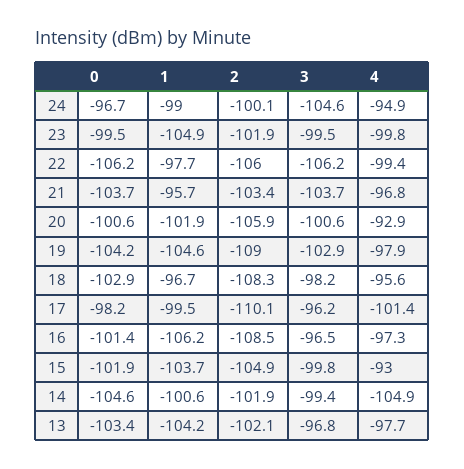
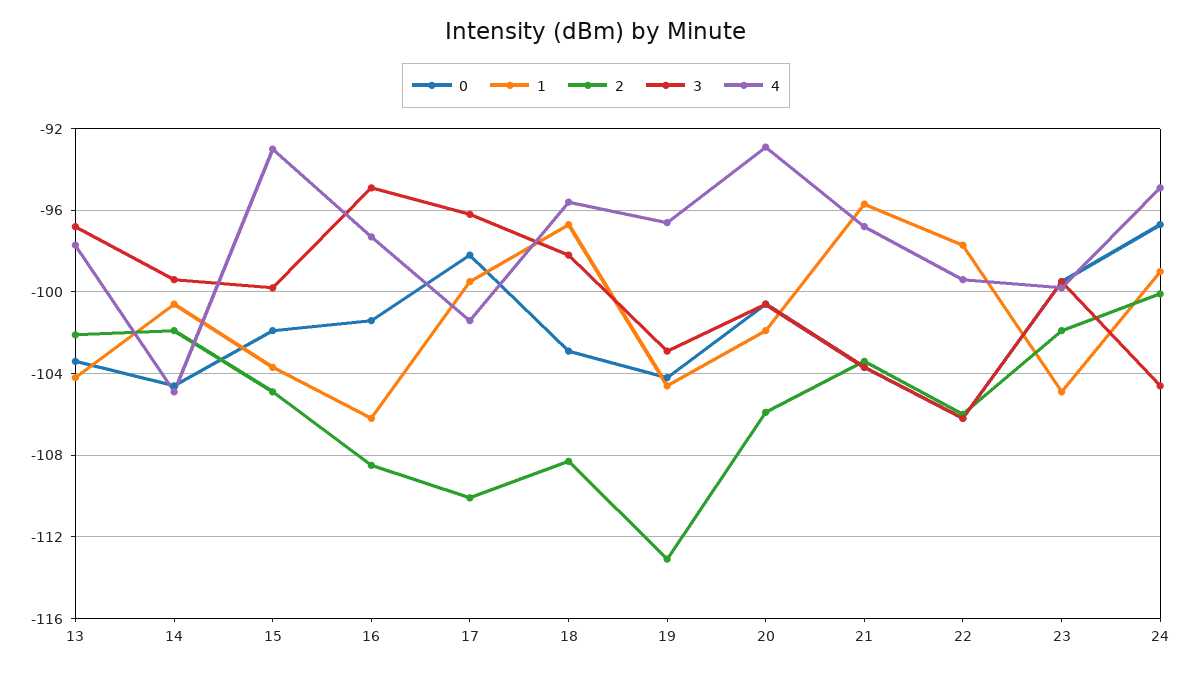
2, 19: -109 -> -113
4, 19: -97.9 -> -96.5
3, 16: -96.5 -> -95

